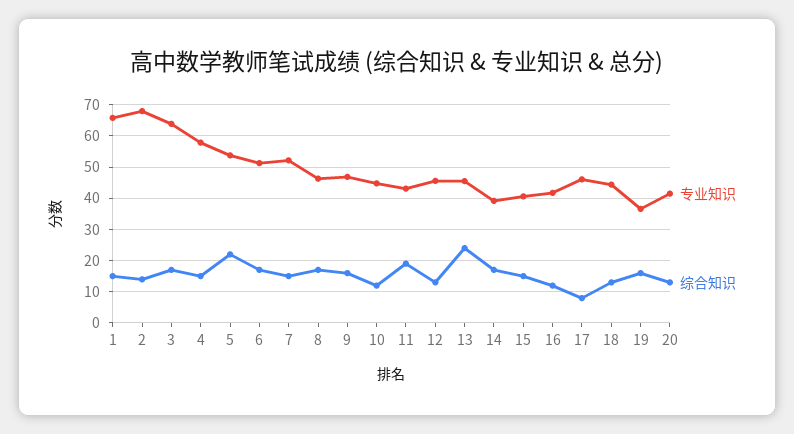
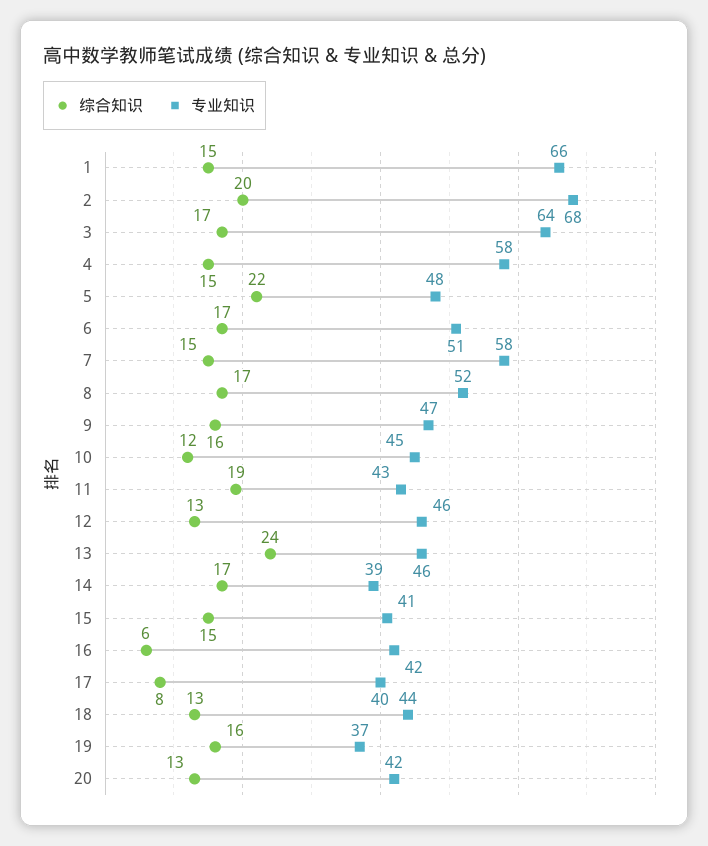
综合知识, 2: 14 -> 20
专业知识, 5: 54 -> 48
专业知识, 7: 52 -> 58
专业知识, 8: 46 -> 52
综合知识, 16: 12 -> 6
专业知识, 17: 46 -> 40

